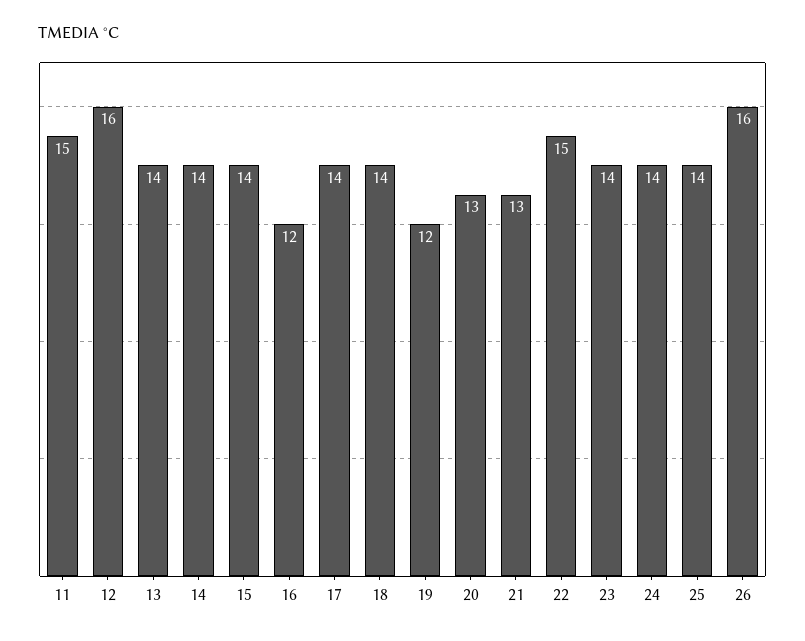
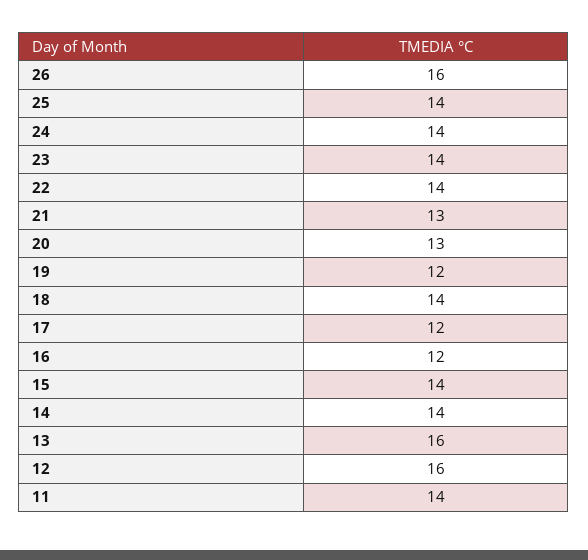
11: 15 -> 14
13: 14 -> 16
17: 14 -> 12
22: 15 -> 14

